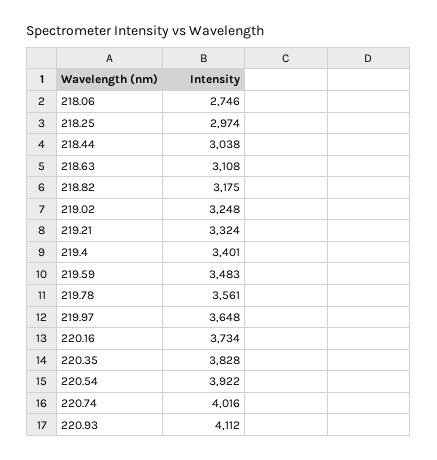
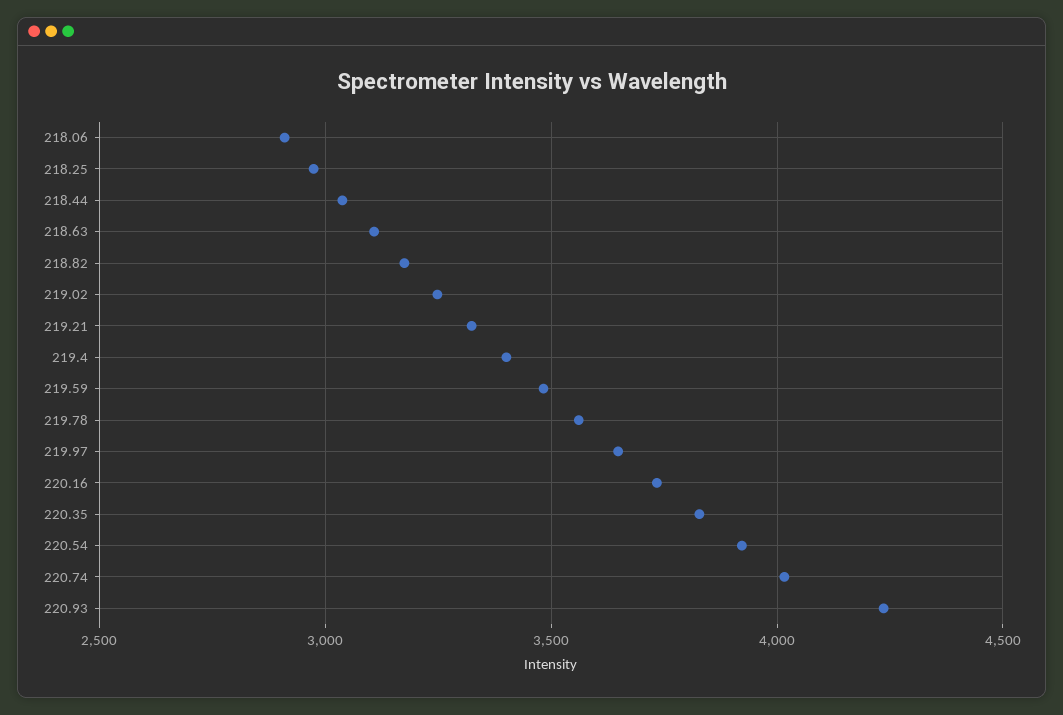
218.06: 2746 -> 2900
220.93: 4112 -> 4250

